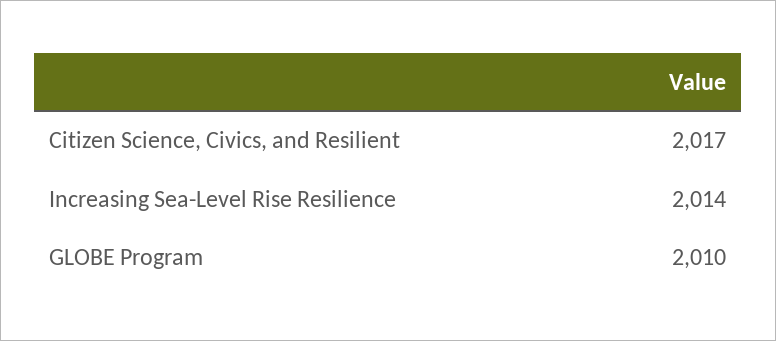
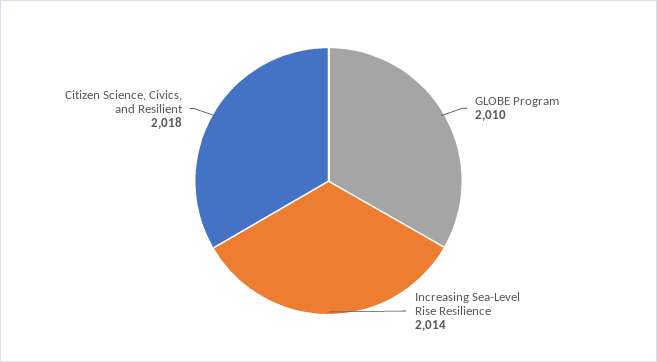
Citizen Science, Civics, and Resilient: 2017 -> 2018

